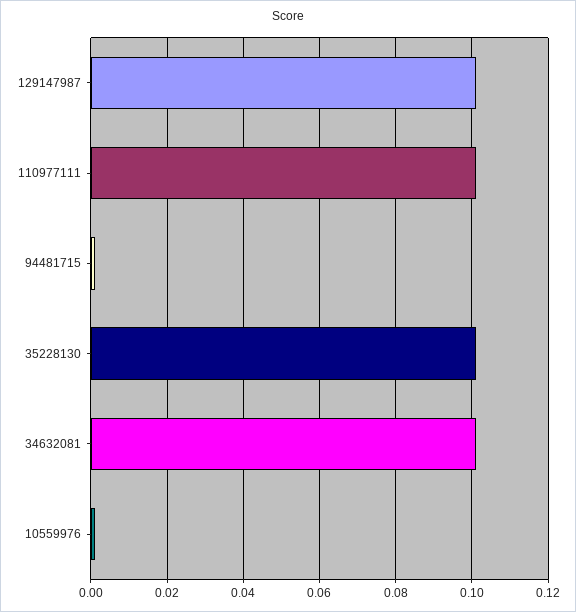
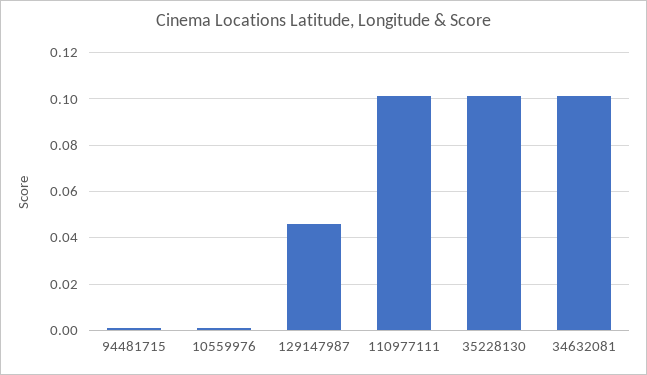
129147987: 0.1 -> 0.045

